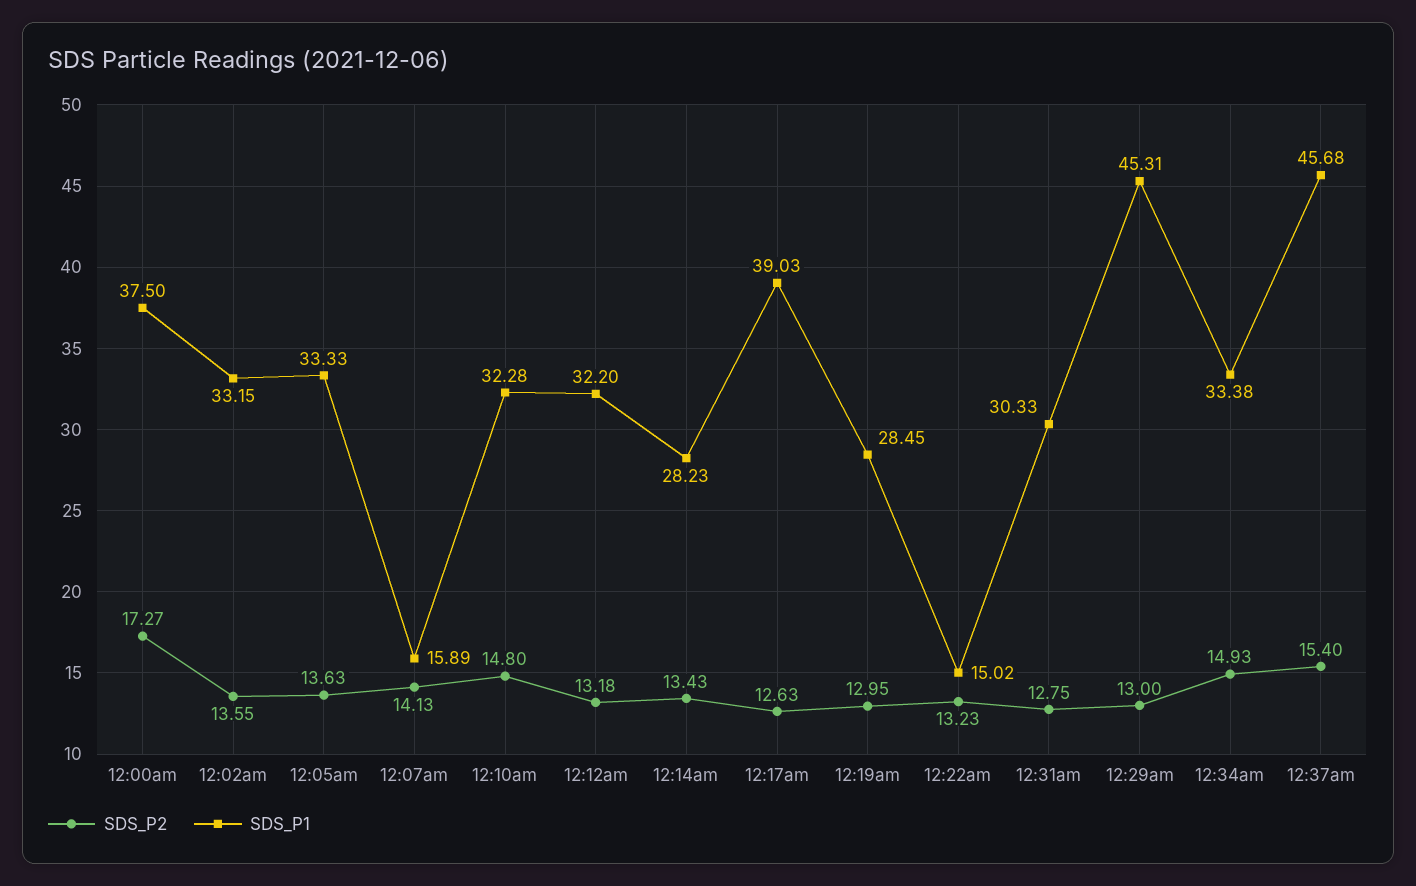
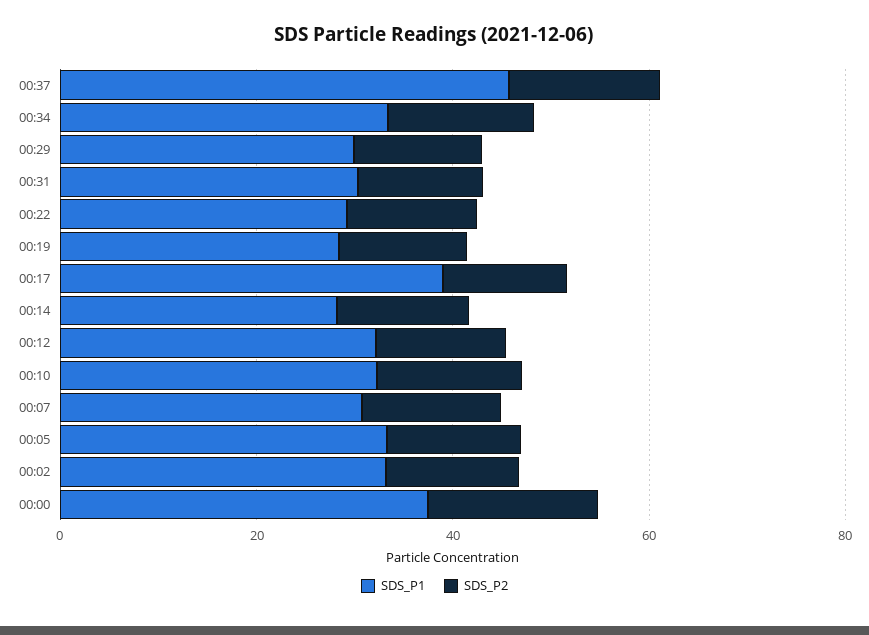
SDS_P1, 12:07am: 15.89 -> 30
SDS_P1, 12:22am: 15.02 -> 30
SDS_P1, 12:29am: 45.31 -> 30

